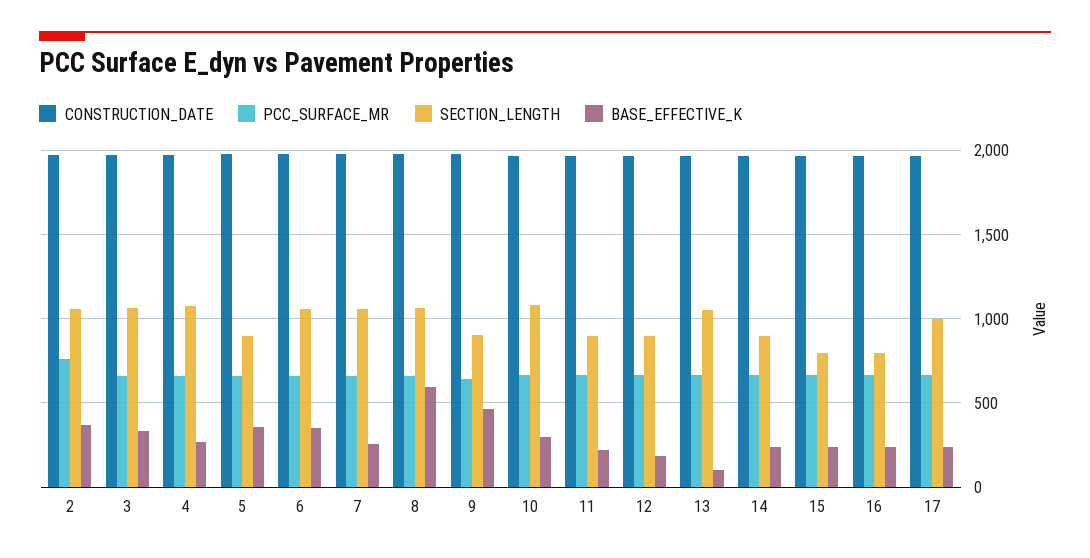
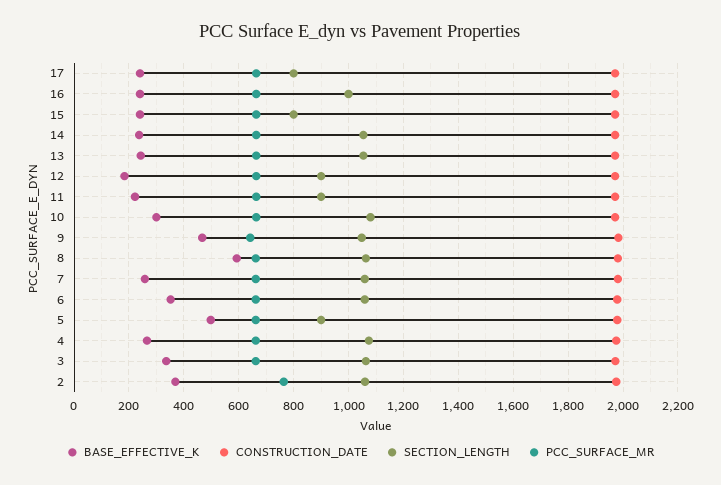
BASE_EFFECTIVE_K, 5: 350 -> 500
SECTION_LENGTH, 9: 900 -> 1050
BASE_EFFECTIVE_K, 13: 100 -> 250
SECTION_LENGTH, 14: 900 -> 1050
SECTION_LENGTH, 16: 800 -> 1000
SECTION_LENGTH, 17: 1000 -> 800

